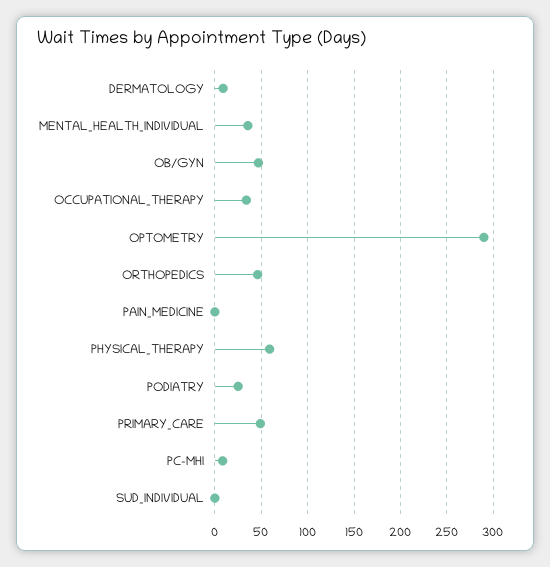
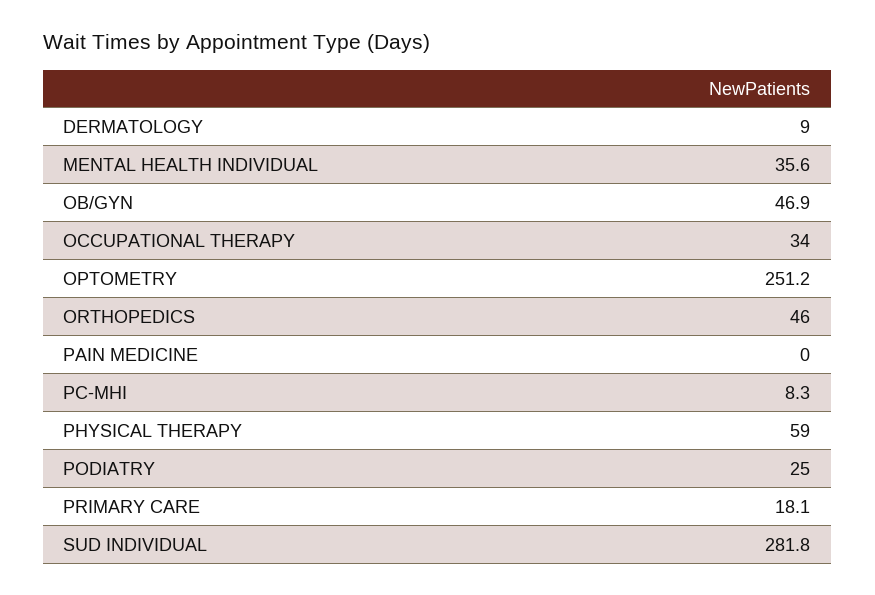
OPTOMETRY: 290 -> 251.2
PRIMARY_CARE: 50 -> 18.1
SUD_INDIVIDUAL: 0 -> 281.8

